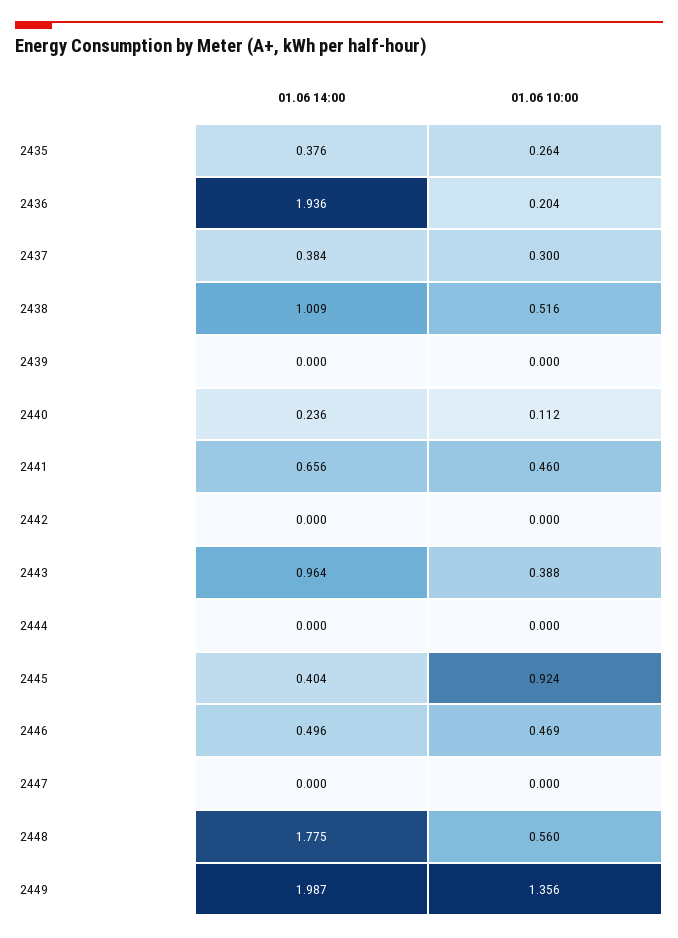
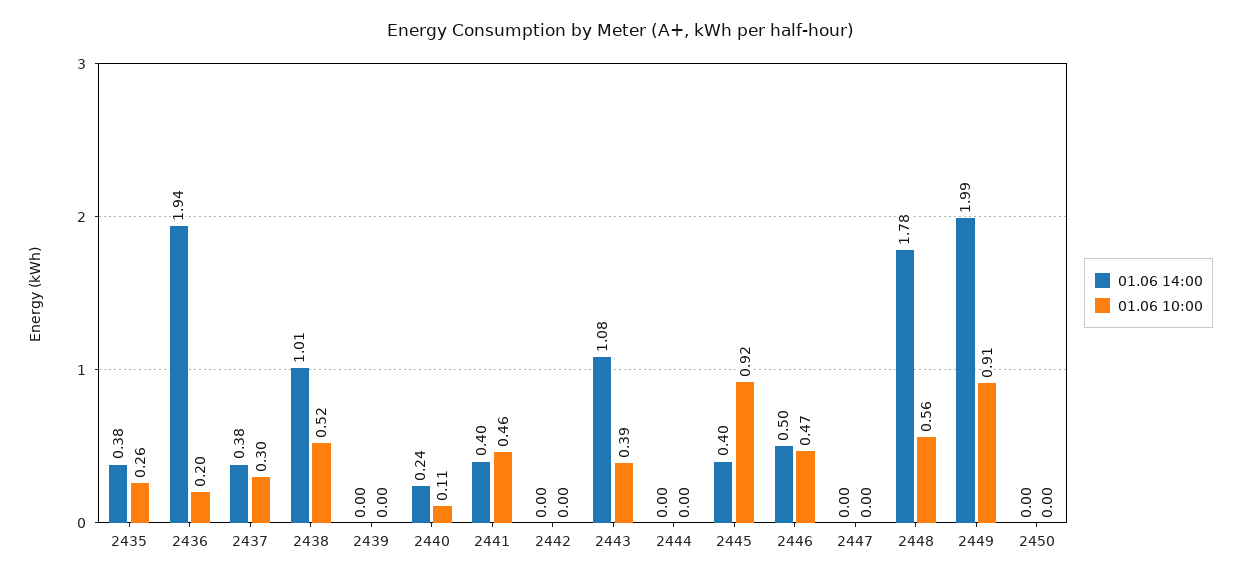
01.06 14:00, 2441: 0.656 -> 0.4
01.06 14:00, 2443: 0.964 -> 1.08
01.06 10:00, 2449: 1.356 -> 0.91
01.06 14:00, 2450: none -> 0
01.06 10:00, 2450: none -> 0

